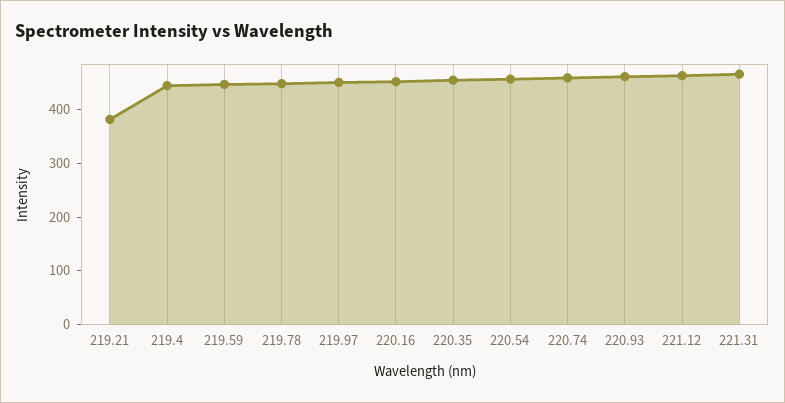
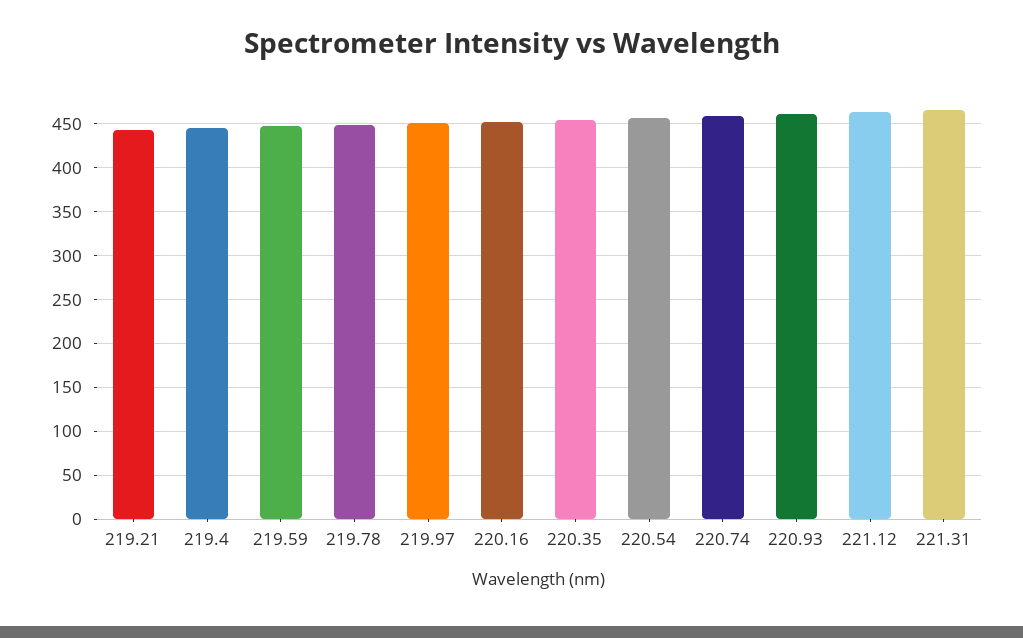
219.21: 380 -> 440

